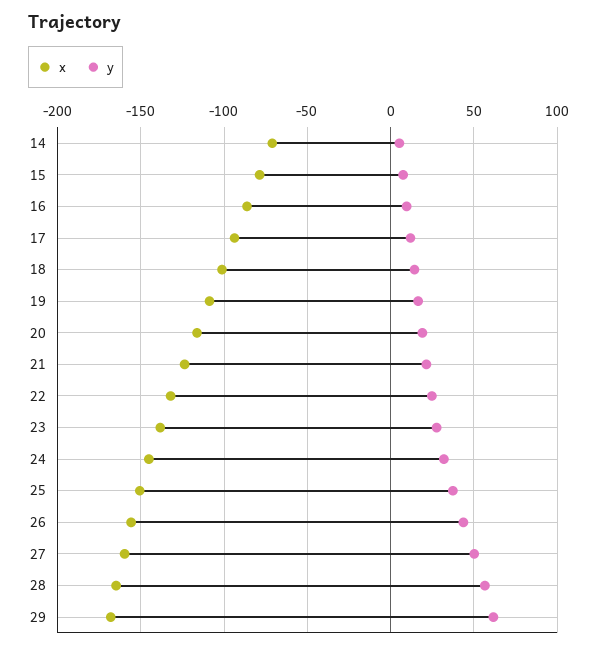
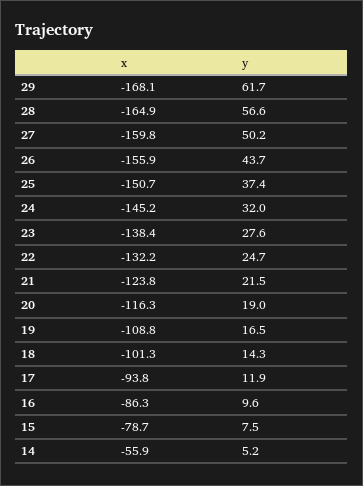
x, 14: -70 -> -55.9

